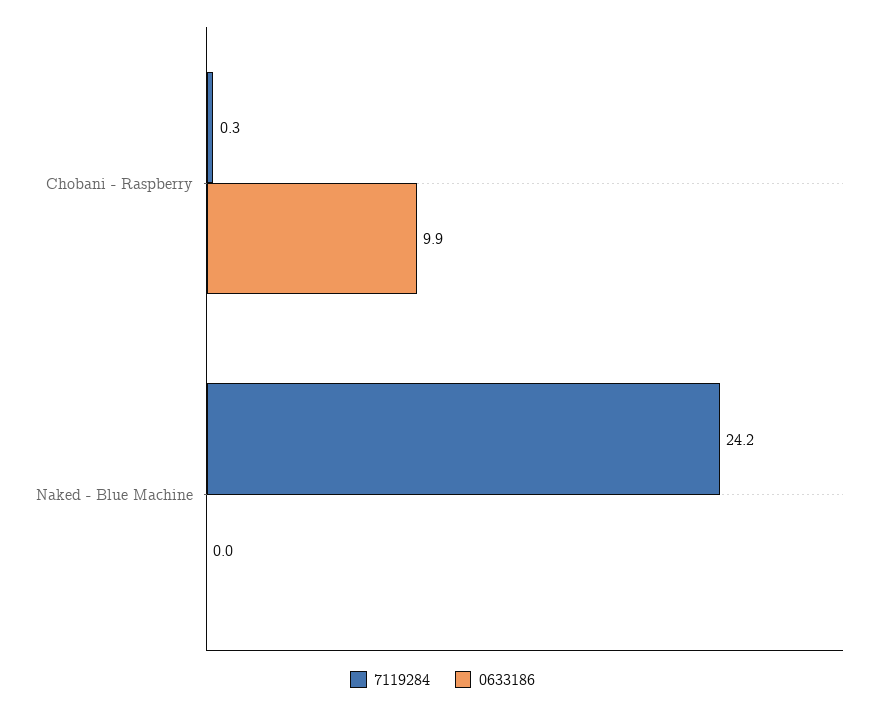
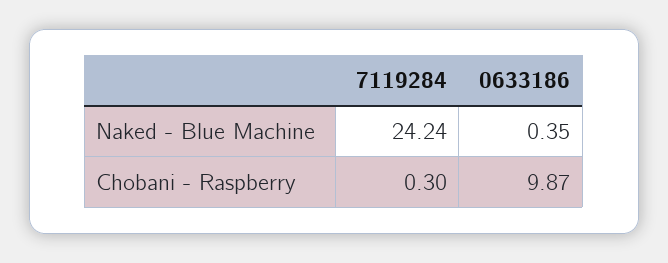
0633186, Naked - Blue Machine: 0 -> 0.35

